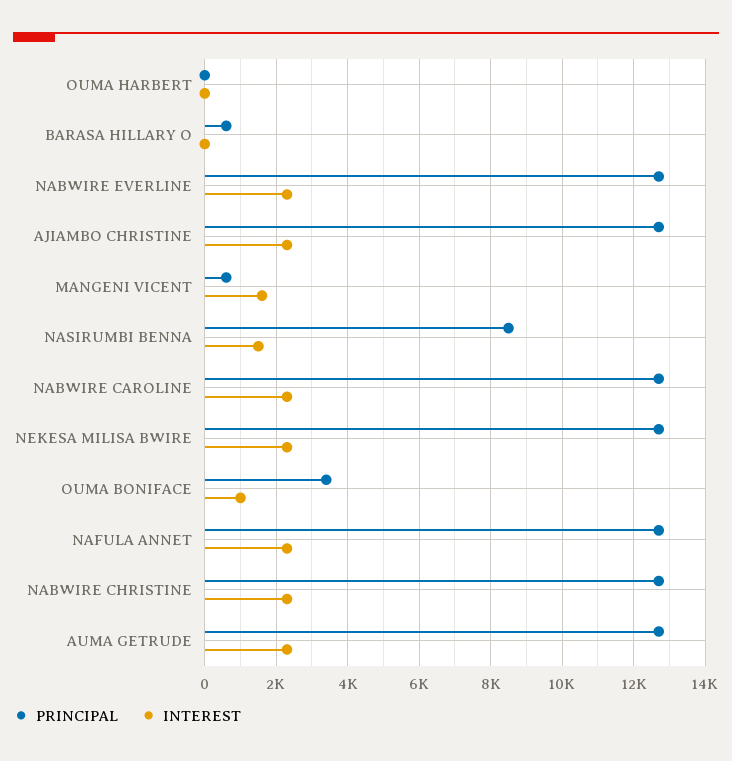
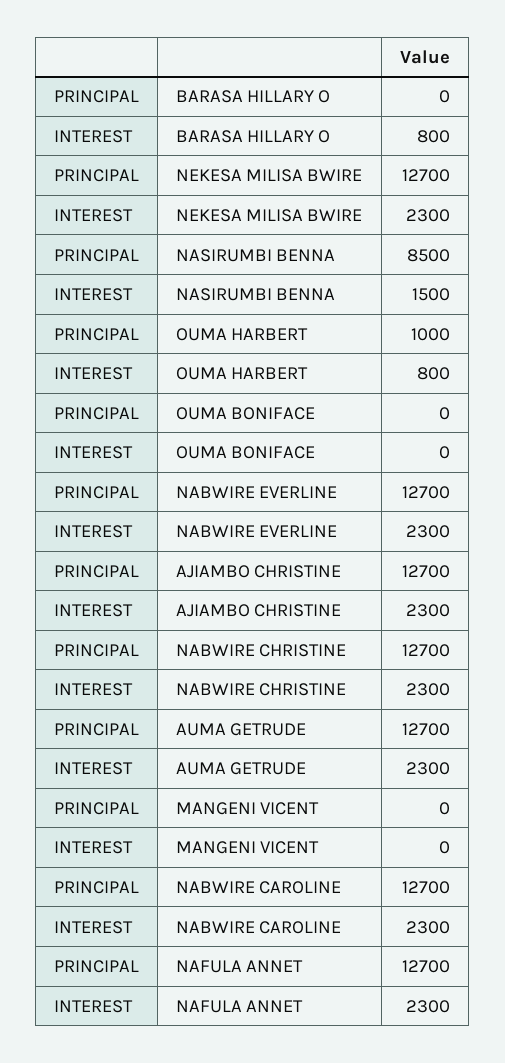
PRINCIPAL, OUMA HARBERT: 0 -> 1000
INTEREST, OUMA HARBERT: 0 -> 800
PRINCIPAL, BARASA HILLARY O: 600 -> 0
INTEREST, BARASA HILLARY O: 0 -> 800
PRINCIPAL, MANGENI VICENT: 600 -> 0
INTEREST, MANGENI VICENT: 1600 -> 0
PRINCIPAL, OUMA BONIFACE: 3400 -> 0
INTEREST, OUMA BONIFACE: 1000 -> 0

